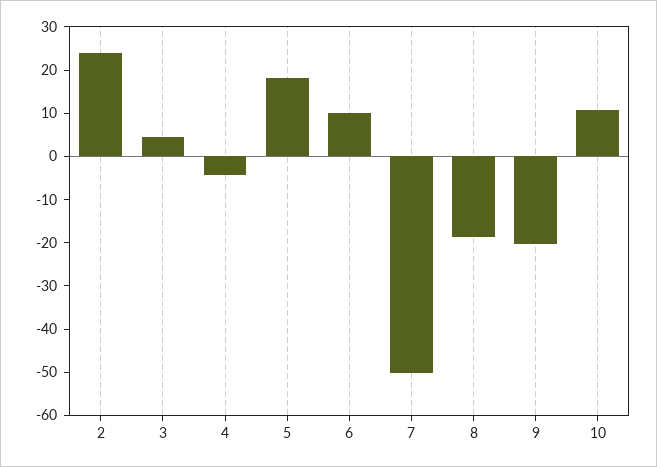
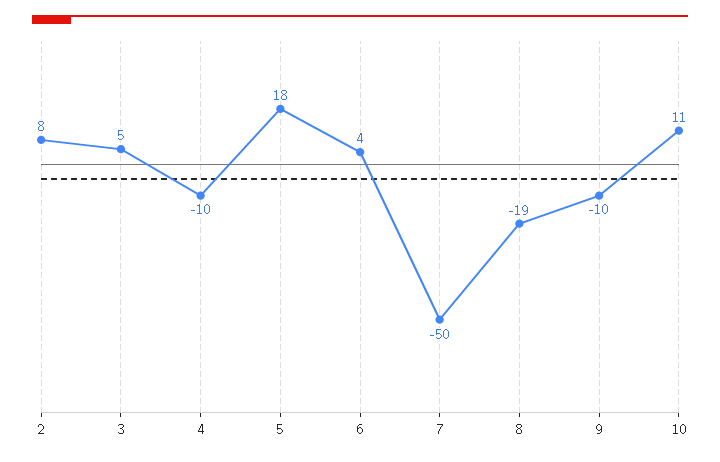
2: 24 -> 8
4: -4 -> -10
6: 10 -> 4
9: -20 -> -10

